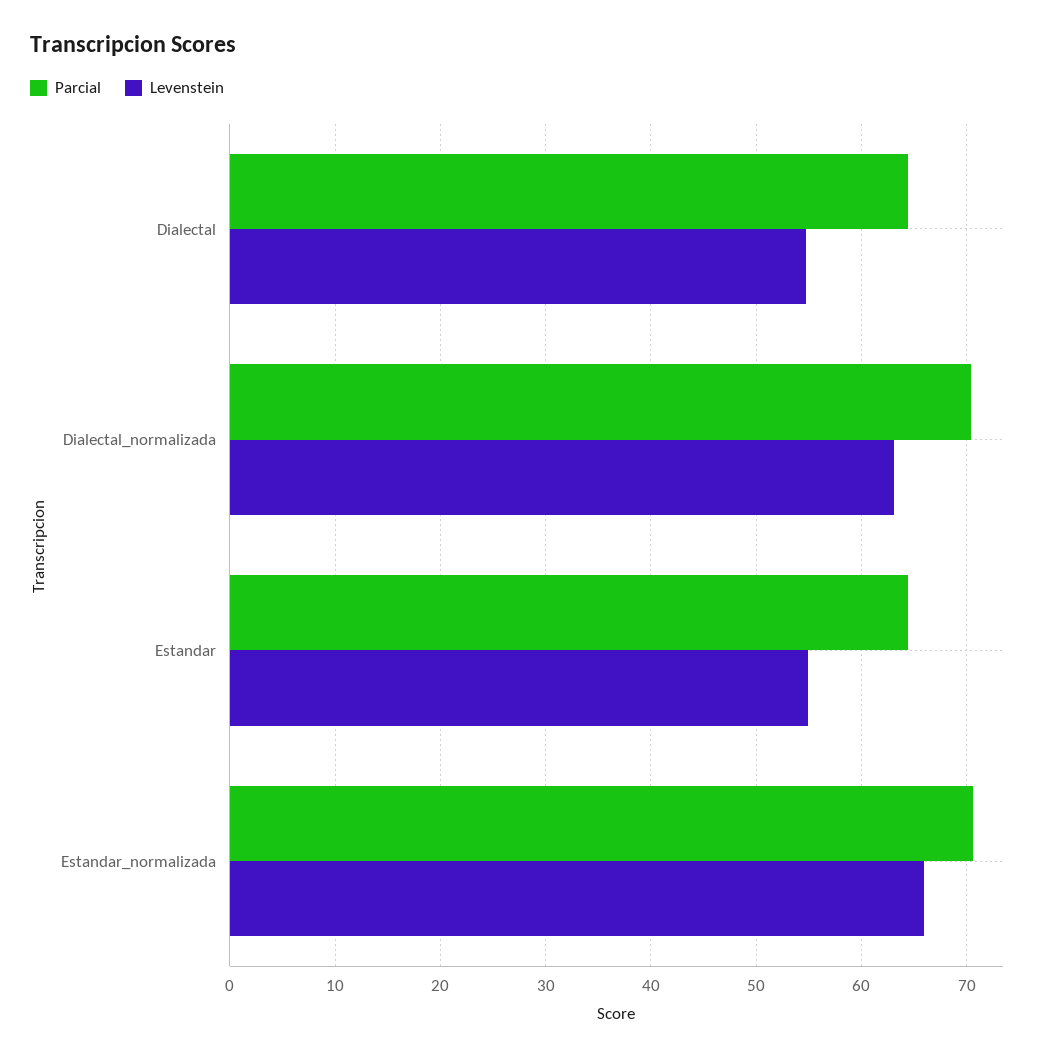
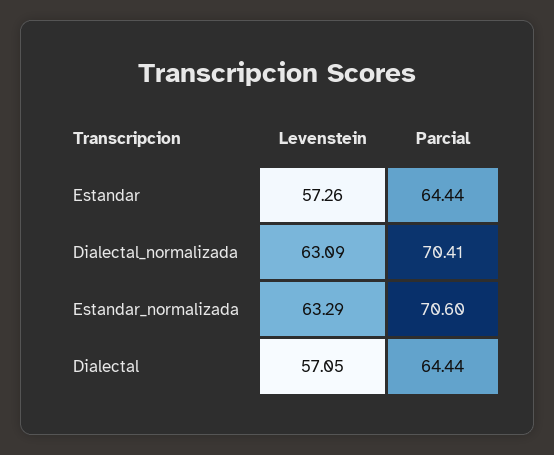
Levenstein, Dialectal: 55 -> 57.05
Levenstein, Estandar: 55 -> 57.26
Levenstein, Estandar_normalizada: 66 -> 63.29

